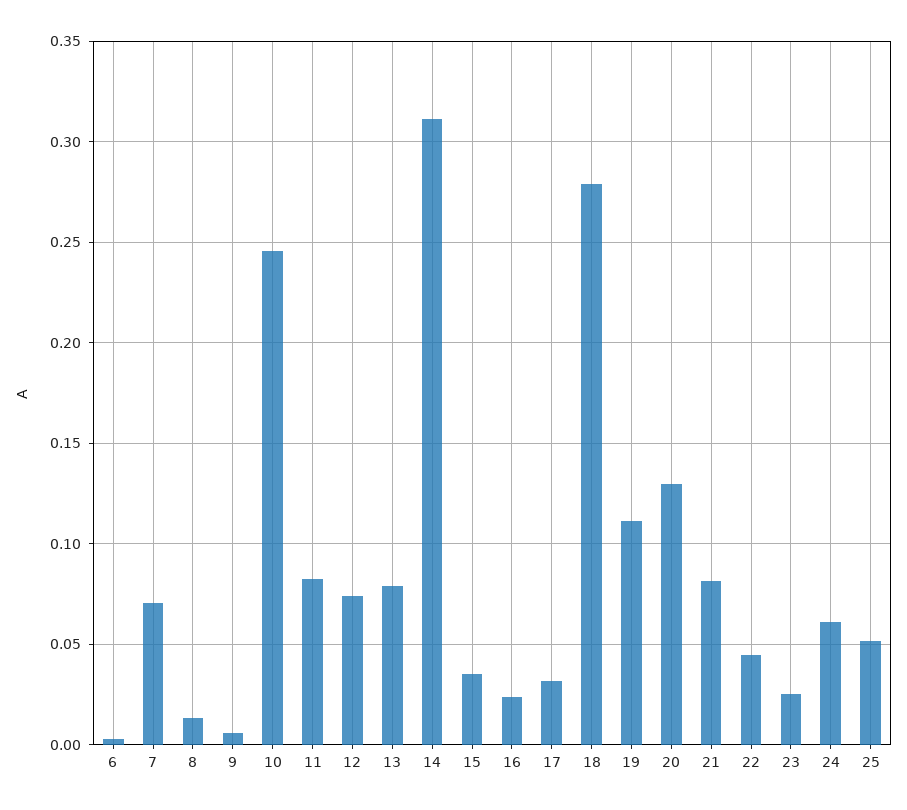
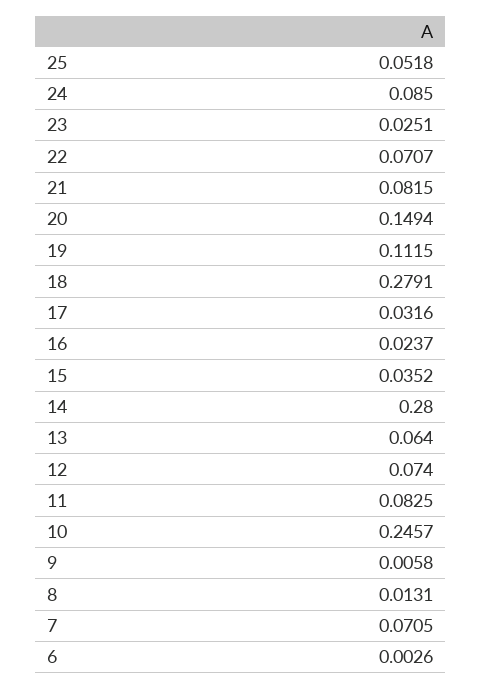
13: 0.08 -> 0.064
14: 0.31 -> 0.28
20: 0.13 -> 0.1494
22: 0.045 -> 0.0707
24: 0.06 -> 0.085

